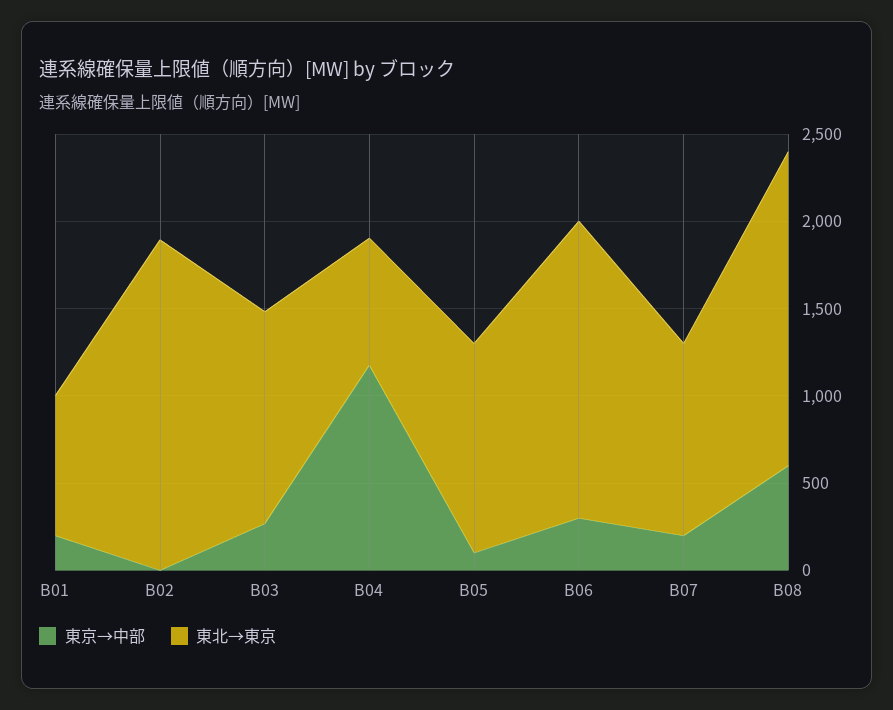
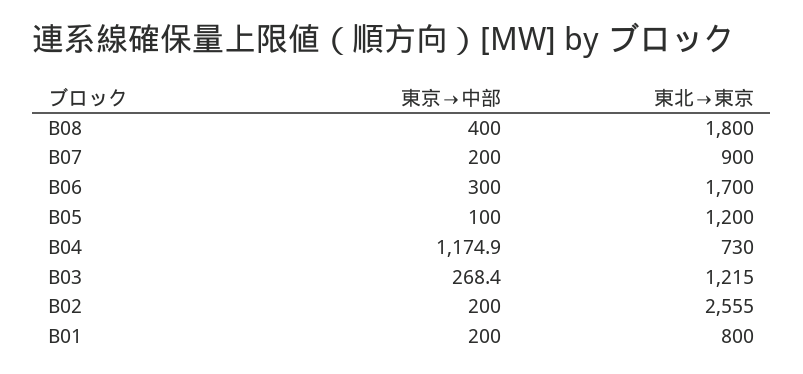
東京→中部, B02: 0 -> 200
東北→東京, B02: 1900 -> 2555
東北→東京, B07: 1100 -> 900
東京→中部, B08: 600 -> 400

